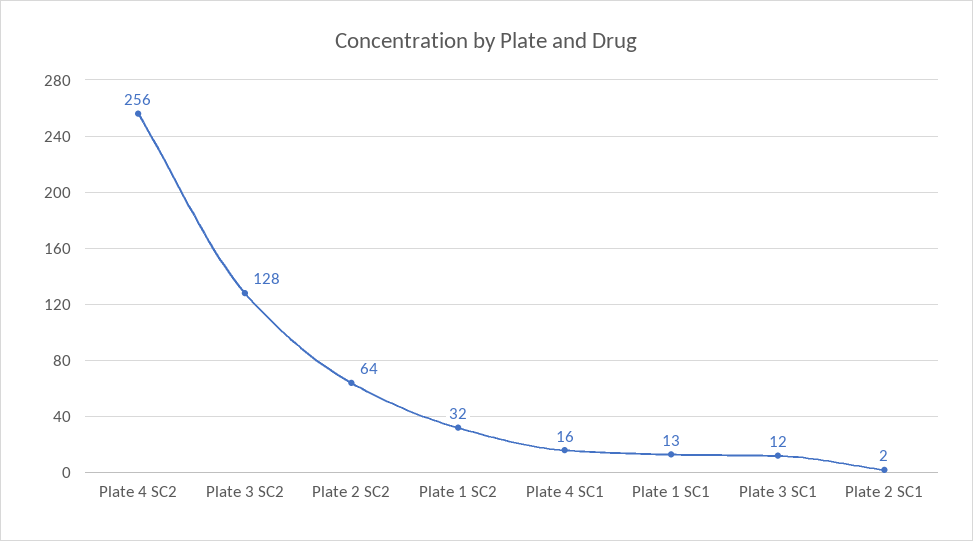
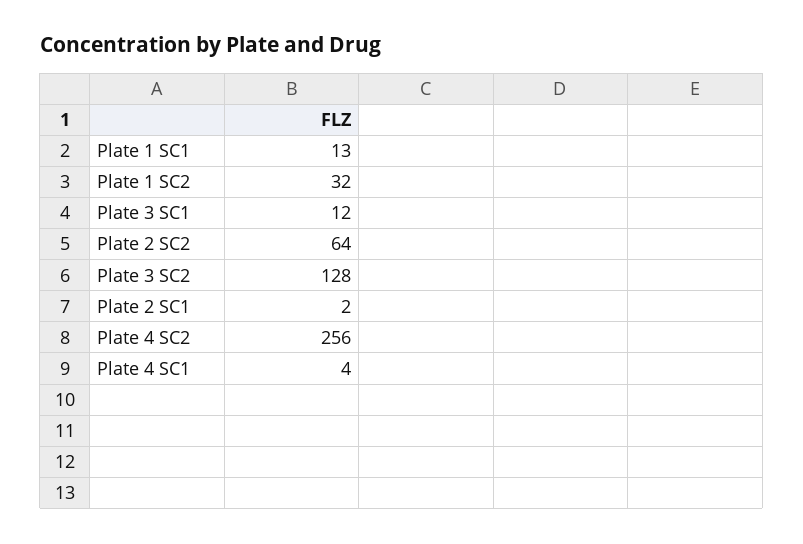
Plate 4 SC1: 16 -> 4

